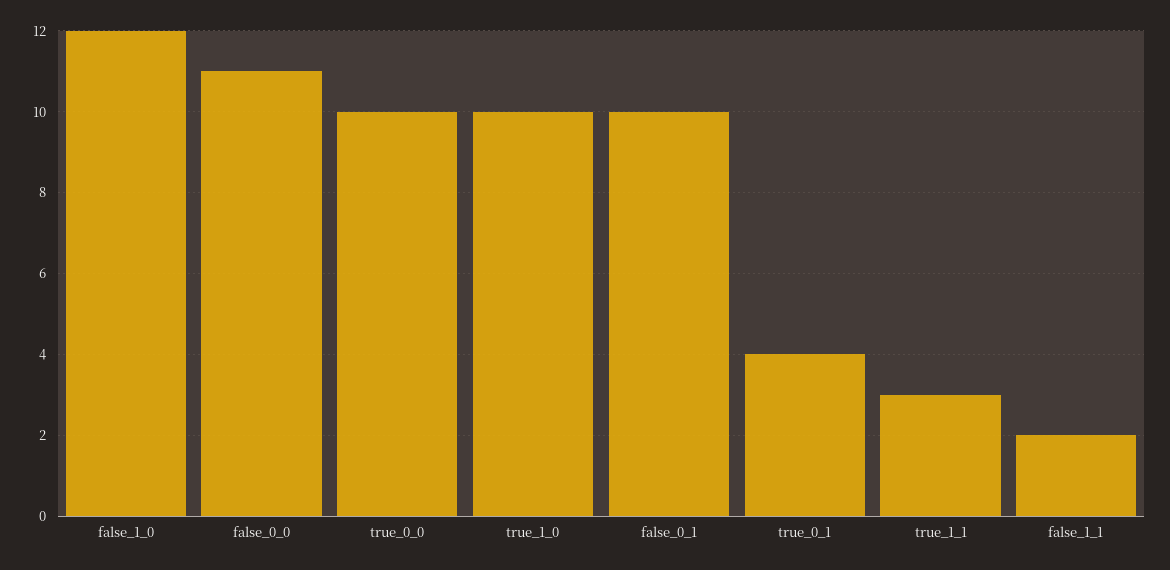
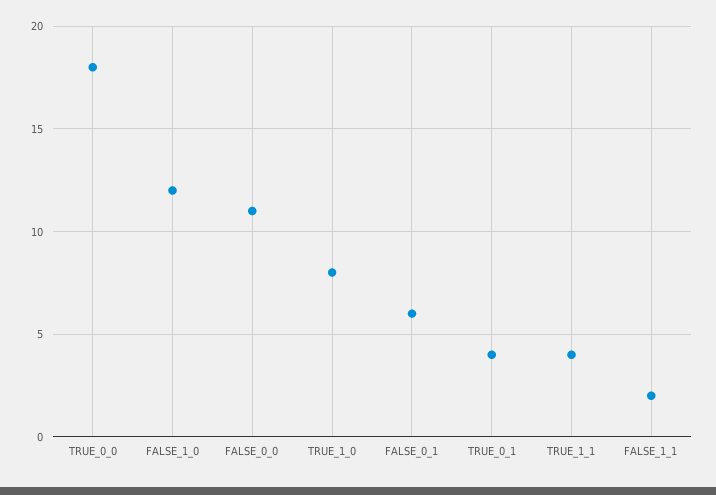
true_0_0: 10 -> 18
true_1_0: 10 -> 8
false_0_1: 10 -> 6
true_1_1: 3 -> 4

